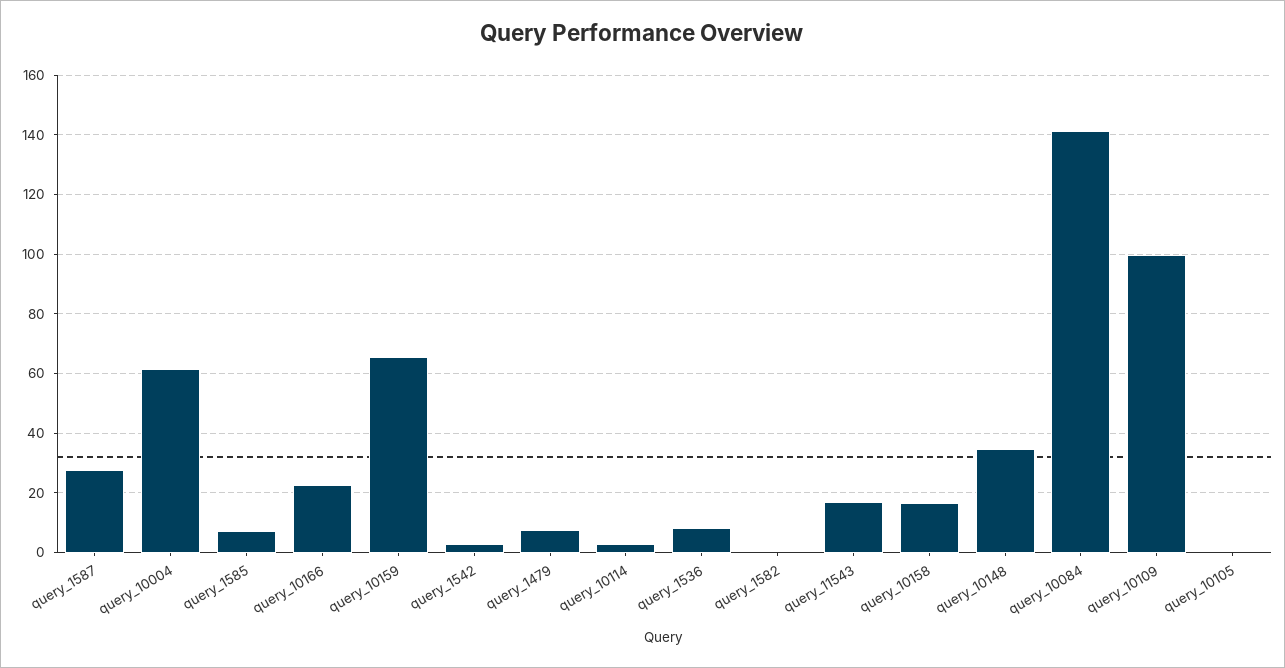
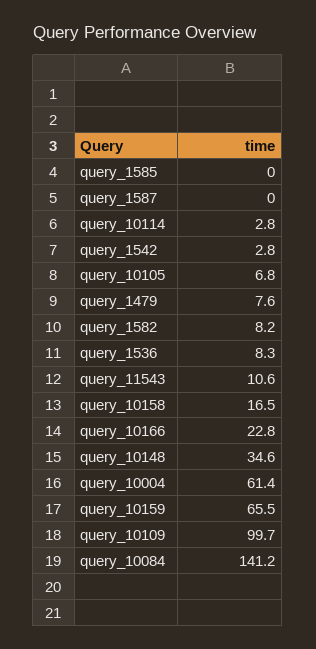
query_1587: 27.5 -> 0
query_1585: 7.5 -> 0
query_1582: 0 -> 8.2
query_11543: 17.5 -> 10.6
query_10105: 0 -> 6.8

